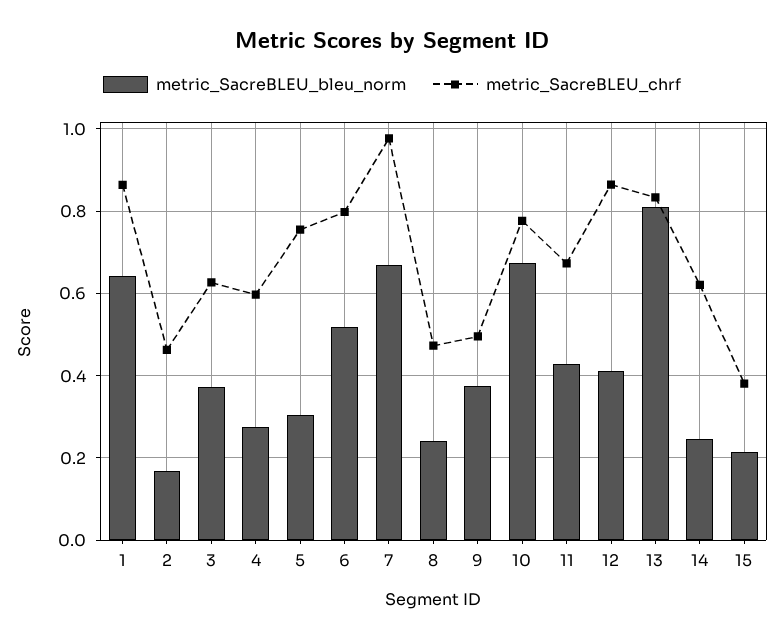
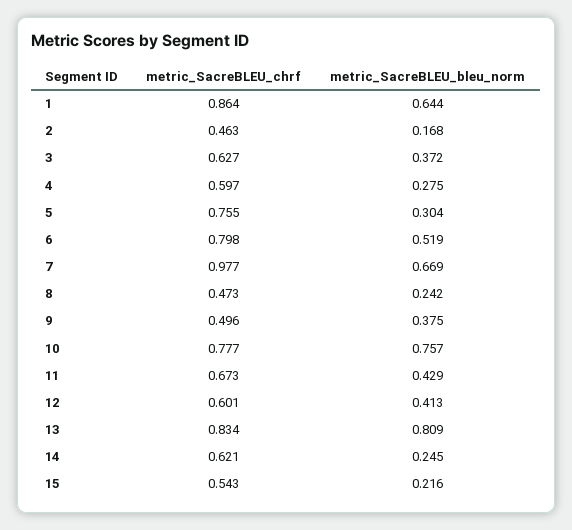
metric_SacreBLEU_bleu_norm, 10: 0.68 -> 0.757
metric_SacreBLEU_chrf, 12: 0.86 -> 0.601
metric_SacreBLEU_chrf, 15: 0.38 -> 0.543

